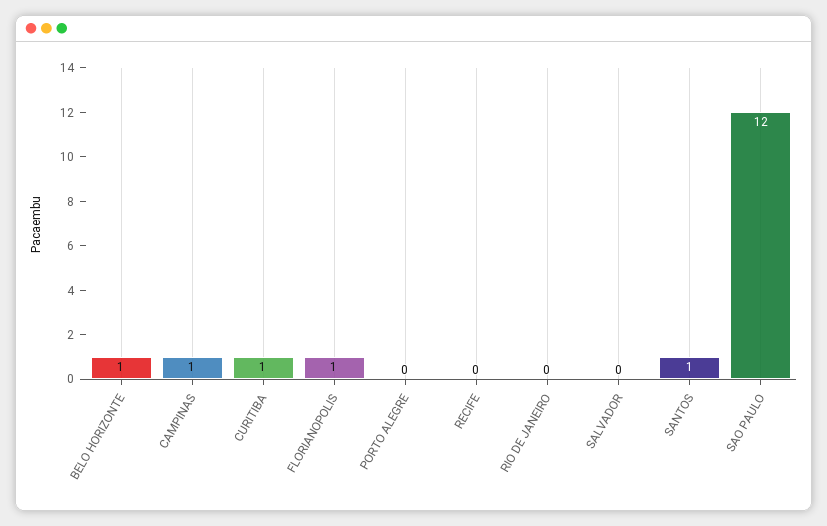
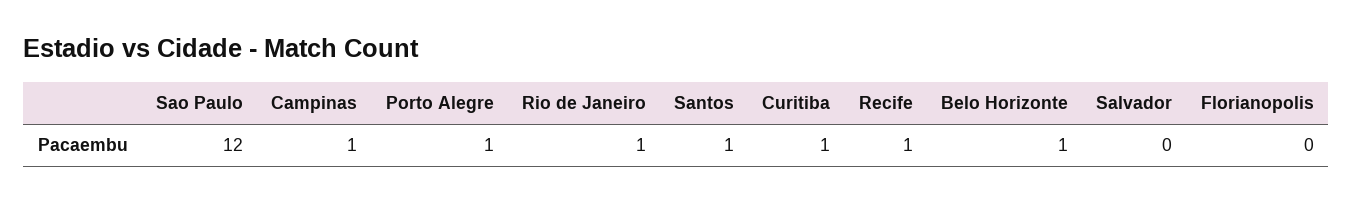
FLORIANOPOLIS: 1 -> 0
PORTO ALEGRE: 0 -> 1
RECIFE: 0 -> 1
RIO DE JANEIRO: 0 -> 1

